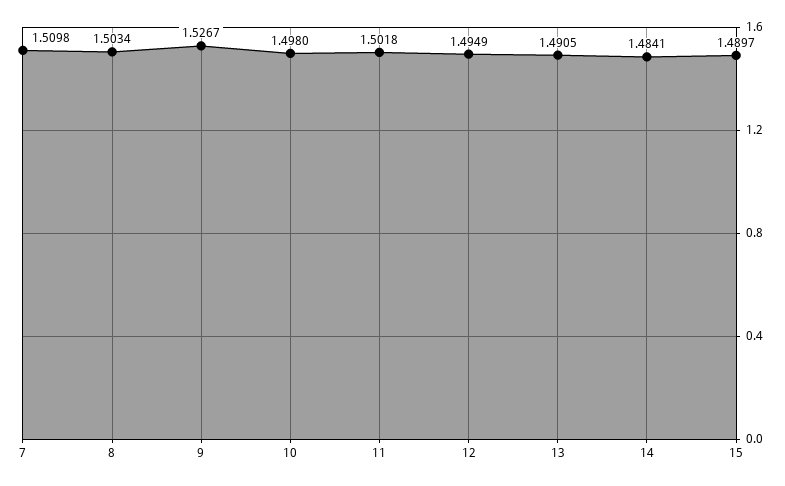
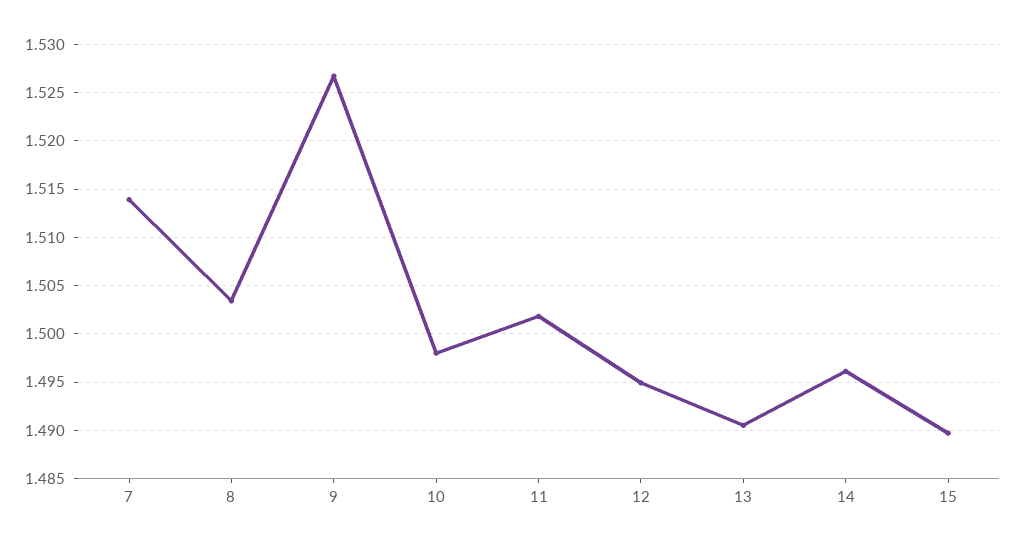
7: 1.5098 -> 1.514
14: 1.4841 -> 1.496

